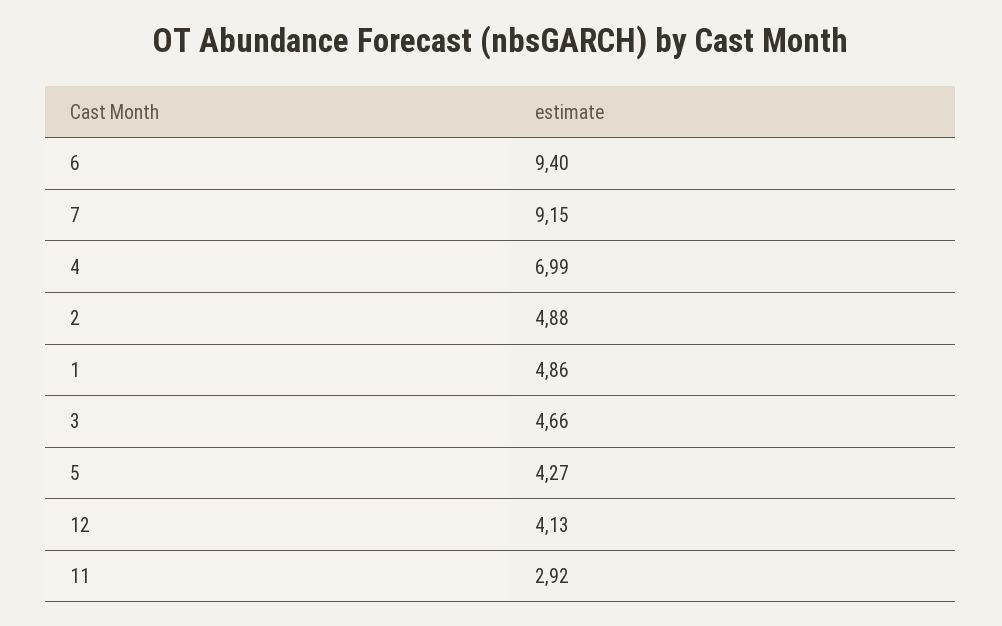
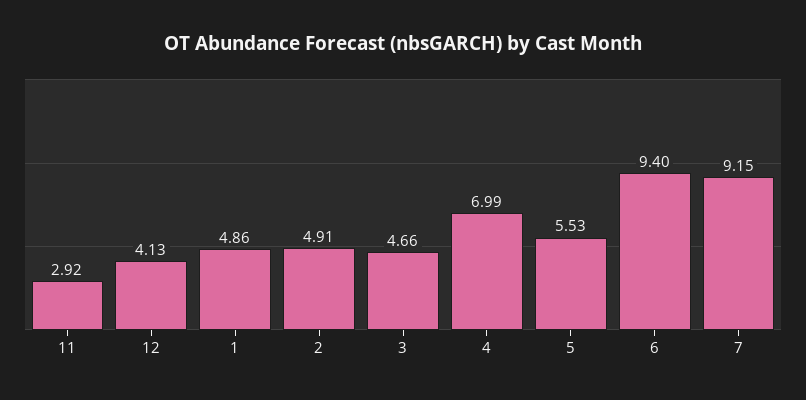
2: 4.88 -> 4.91
5: 4.27 -> 5.53

